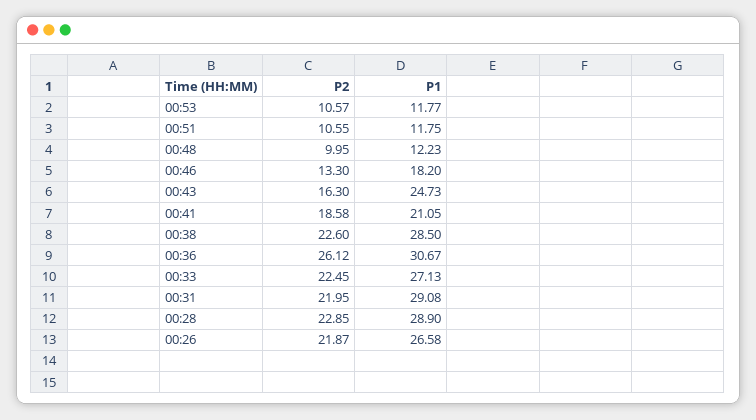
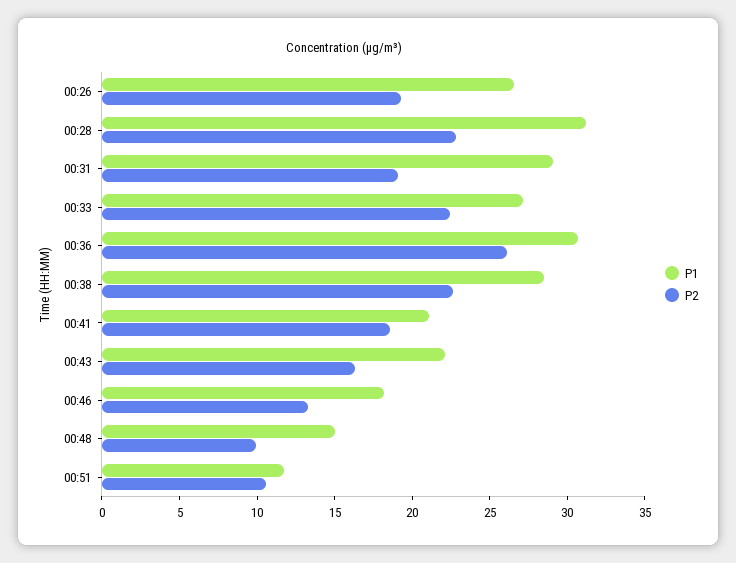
P2, 00:53: 10.57 -> none
P1, 00:53: 11.77 -> none
P1, 00:48: 12.23 -> 15
P1, 00:43: 24.73 -> 22
P2, 00:31: 21.95 -> 19
P1, 00:28: 28.9 -> 31
P2, 00:26: 21.87 -> 19

